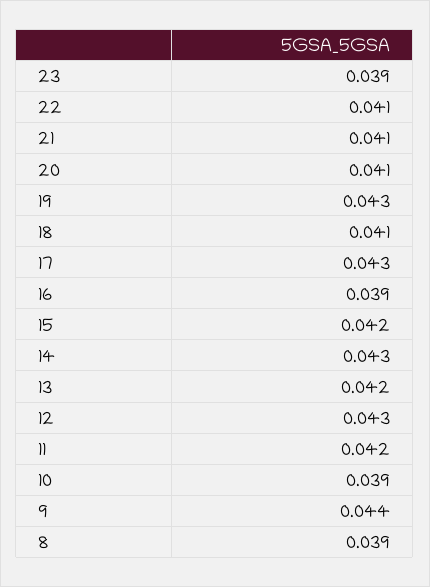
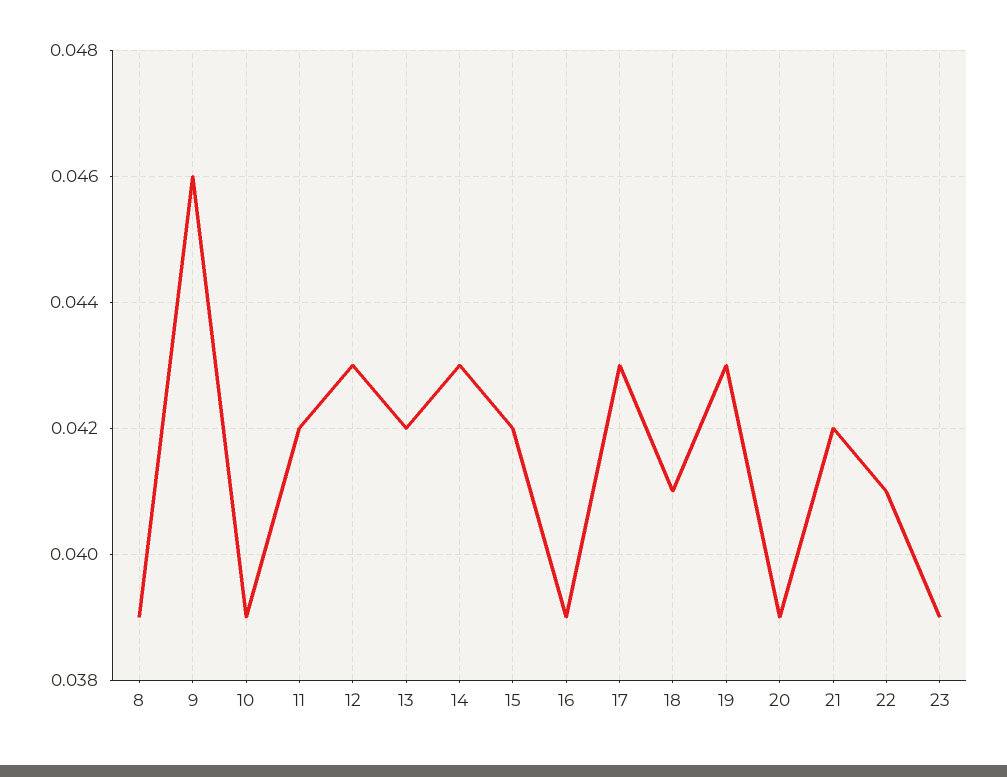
21: 0.041 -> 0.042
20: 0.041 -> 0.039
9: 0.044 -> 0.046

